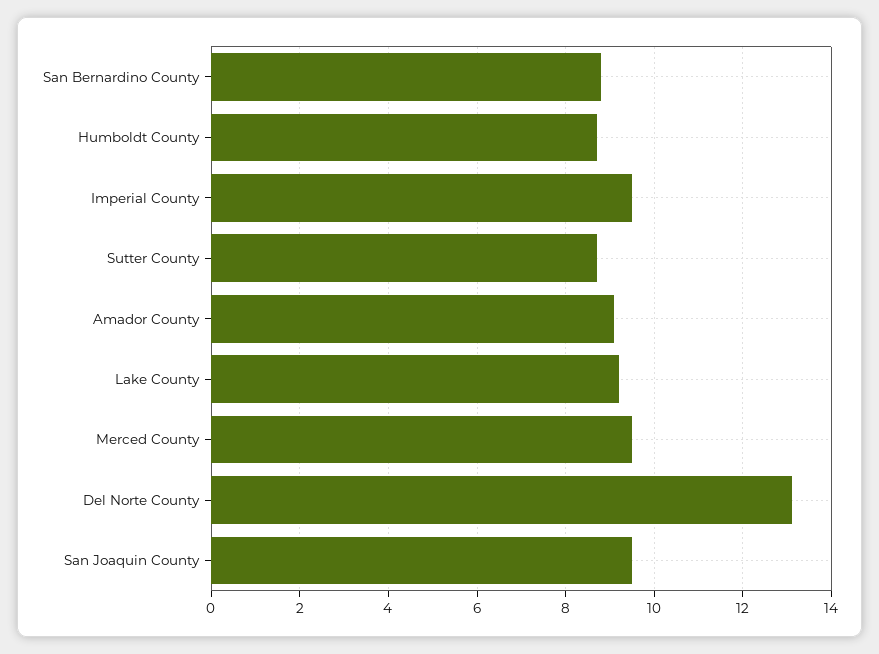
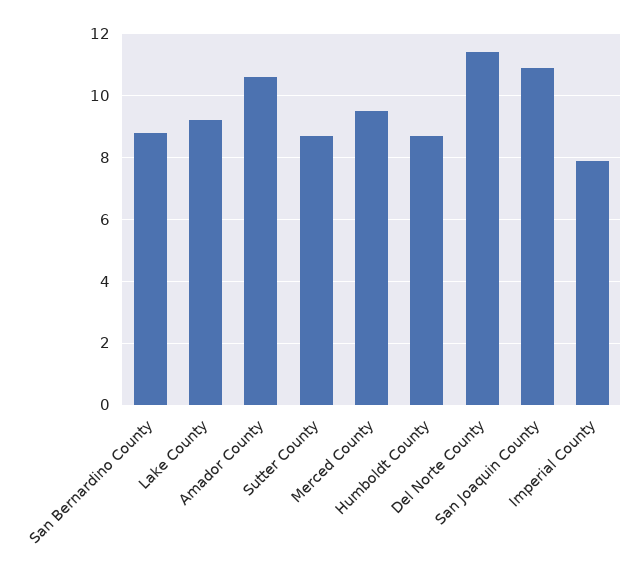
Imperial County: 9.5 -> 8
Amador County: 9 -> 10.5
Del Norte County: 13 -> 11.5
San Joaquin County: 9.5 -> 11

